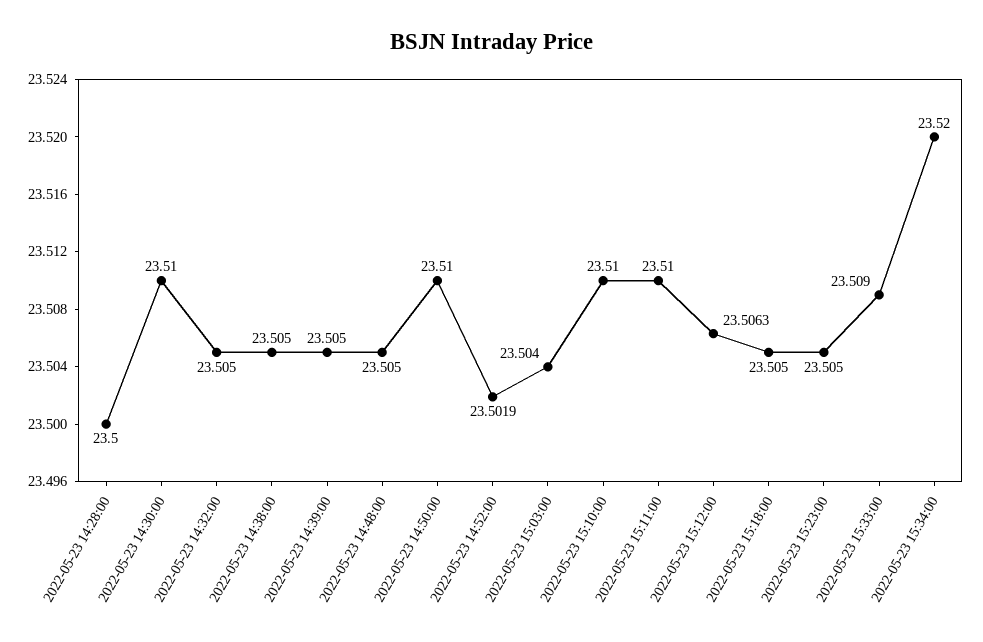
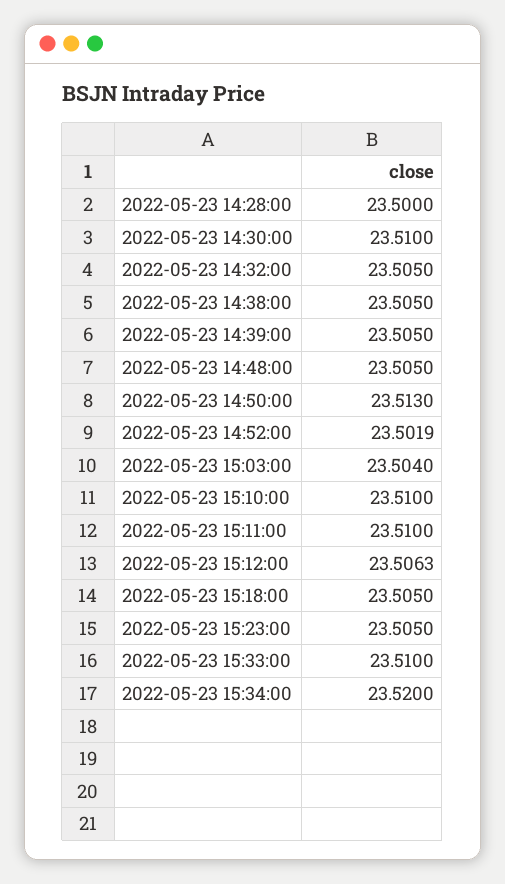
2022-05-23 14:50:00: 23.51 -> 23.513
2022-05-23 15:33:00: 23.509 -> 23.51

